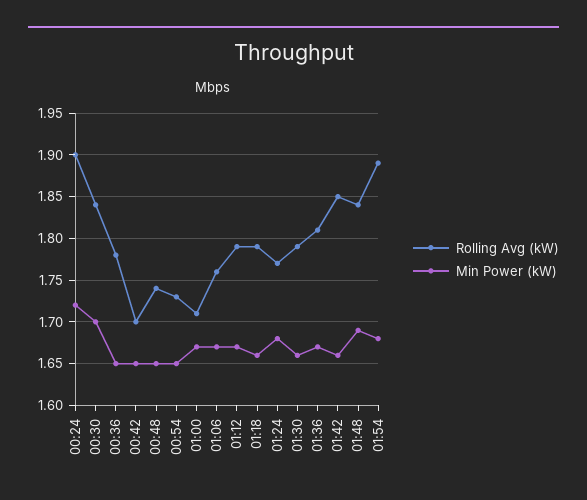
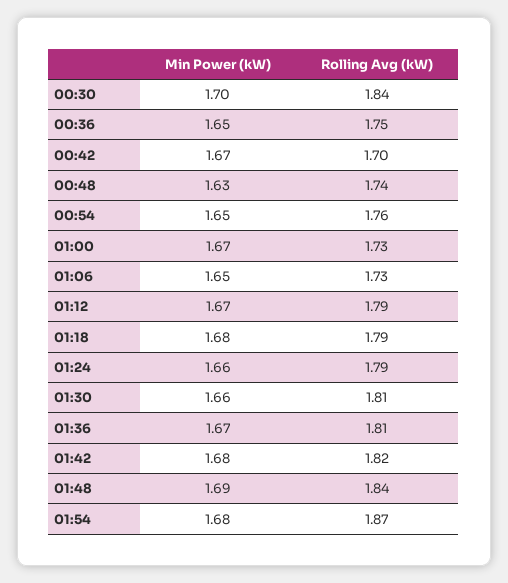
Rolling Avg (kW), 00:24: 1.9 -> none
Min Power (kW), 00:24: 1.72 -> none
Rolling Avg (kW), 00:36: 1.78 -> 1.75
Min Power (kW), 00:42: 1.65 -> 1.67
Min Power (kW), 00:48: 1.65 -> 1.63
Rolling Avg (kW), 00:54: 1.73 -> 1.76
Rolling Avg (kW), 01:00: 1.71 -> 1.73
Rolling Avg (kW), 01:06: 1.76 -> 1.73
Min Power (kW), 01:06: 1.67 -> 1.65
Min Power (kW), 01:18: 1.66 -> 1.68
Rolling Avg (kW), 01:24: 1.77 -> 1.79
Min Power (kW), 01:24: 1.68 -> 1.66
Rolling Avg (kW), 01:30: 1.79 -> 1.81
Rolling Avg (kW), 01:42: 1.85 -> 1.82
Min Power (kW), 01:42: 1.66 -> 1.68
Rolling Avg (kW), 01:54: 1.89 -> 1.87

